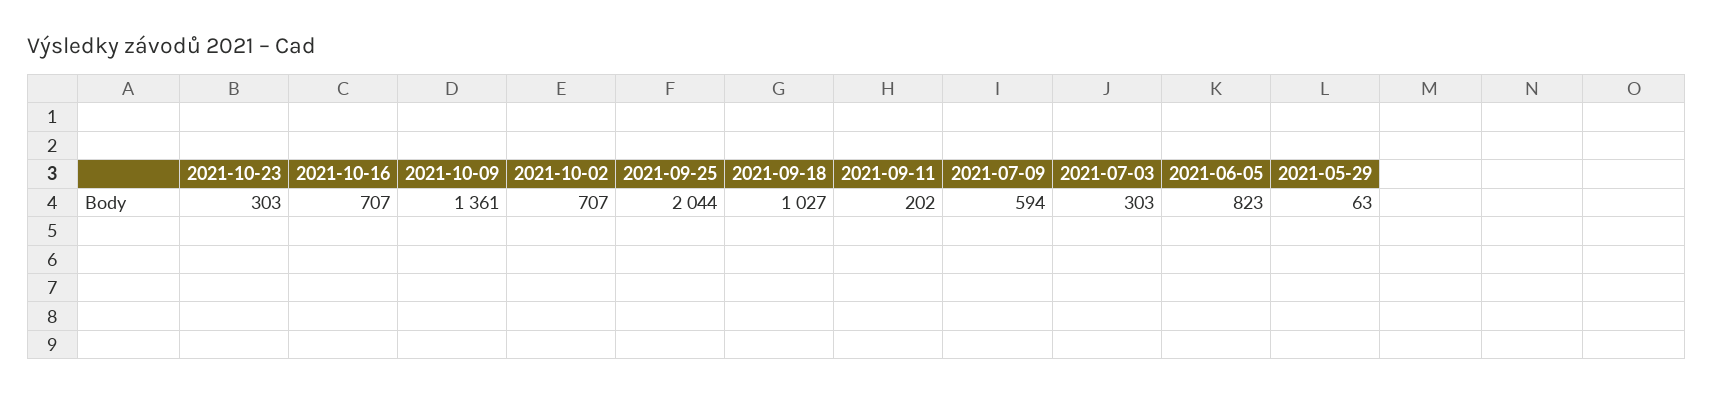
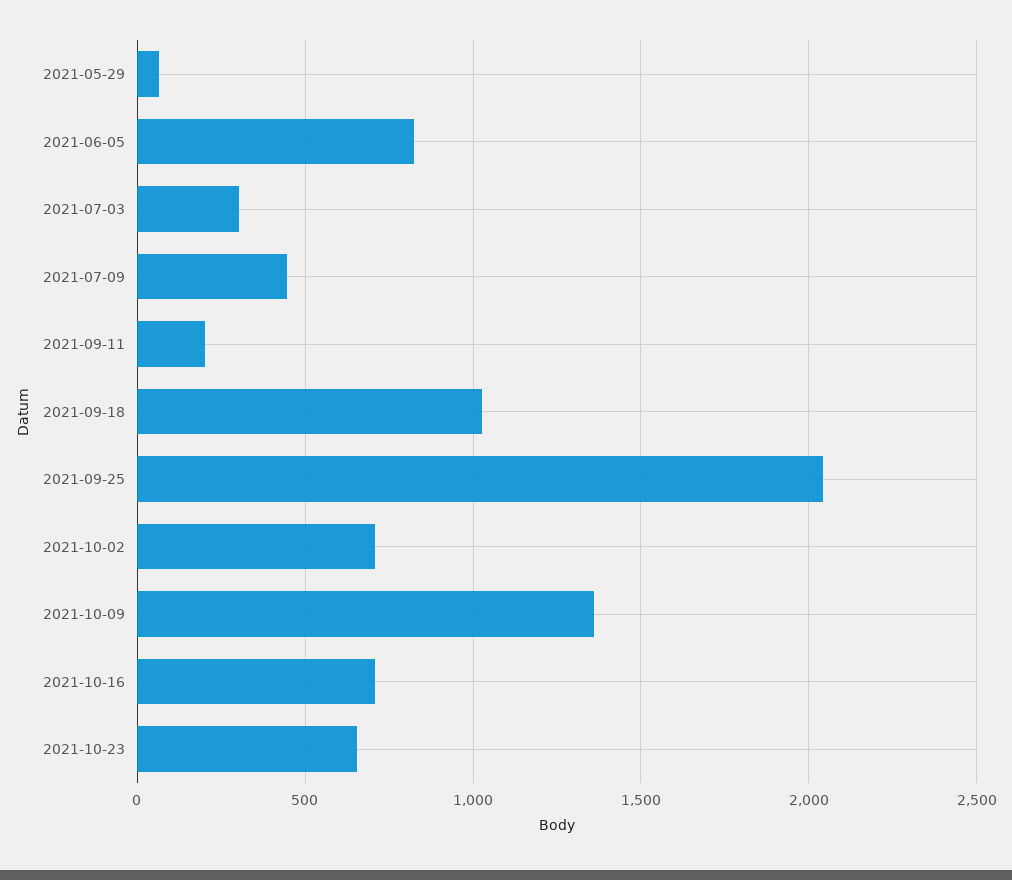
2021-10-23: 303 -> 650
2021-07-09: 594 -> 450

